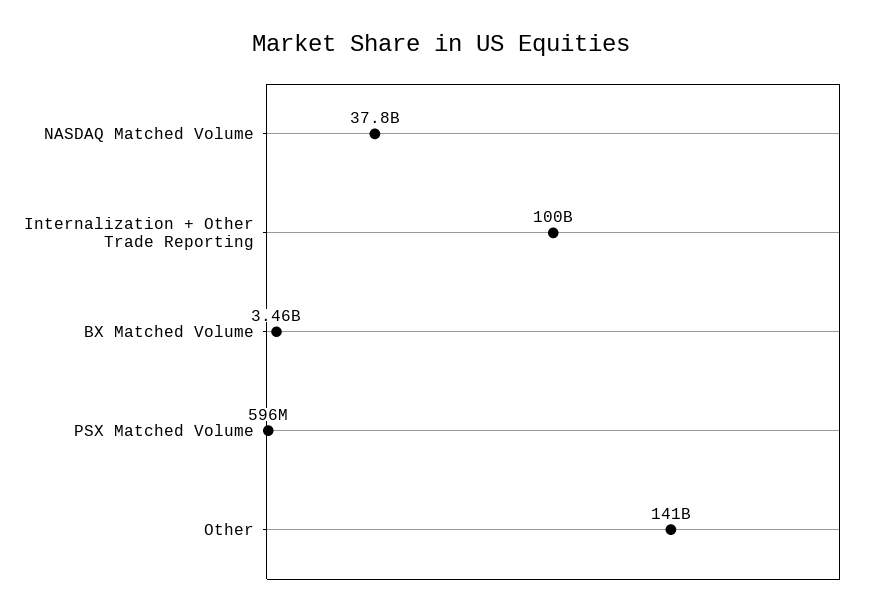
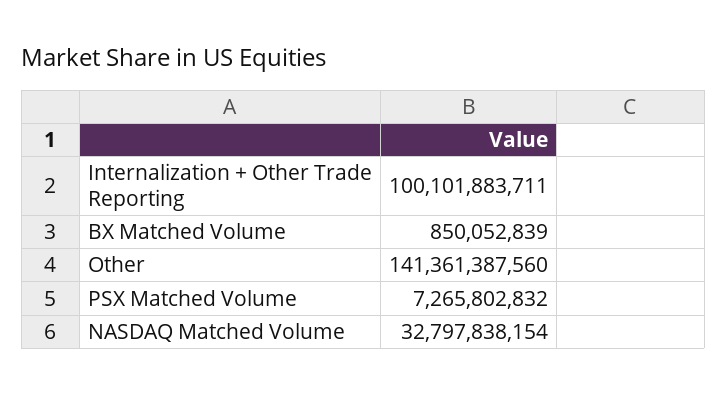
NASDAQ Matched Volume: 37800000000 -> 32797838154
BX Matched Volume: 3460000000 -> 850052839
PSX Matched Volume: 596000000 -> 7265802832

